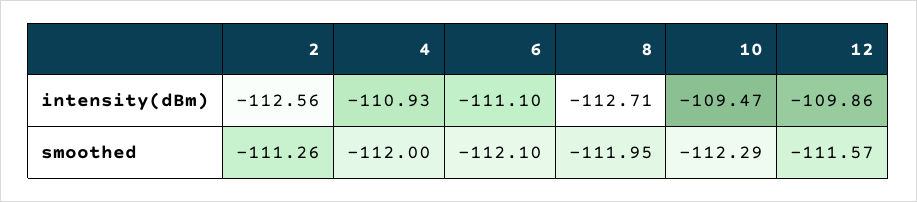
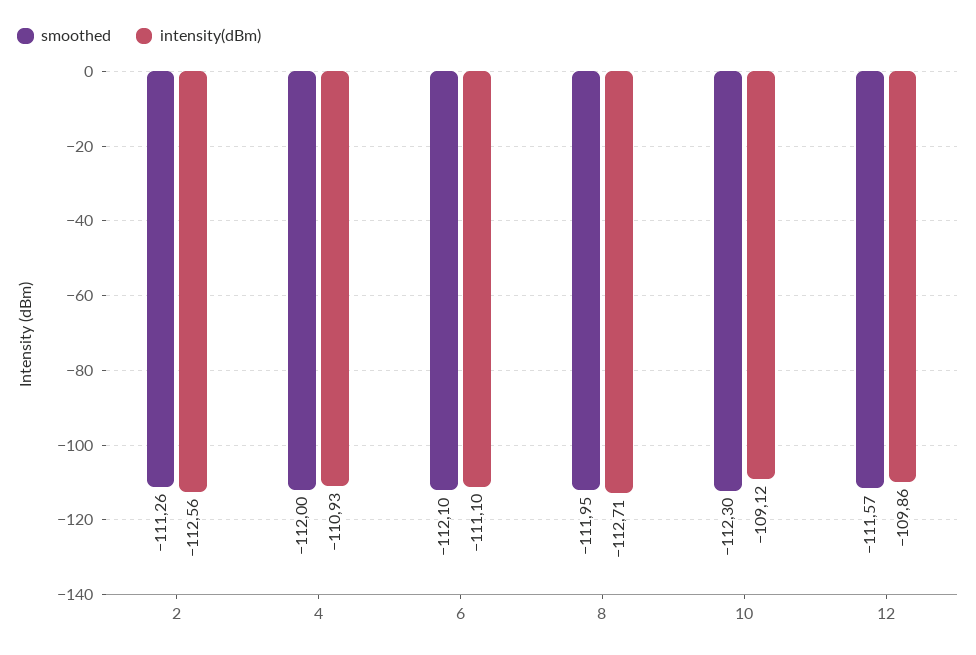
intensity(dBm), 10: -109.47 -> -109.12
smoothed, 10: -112.29 -> -112.3

